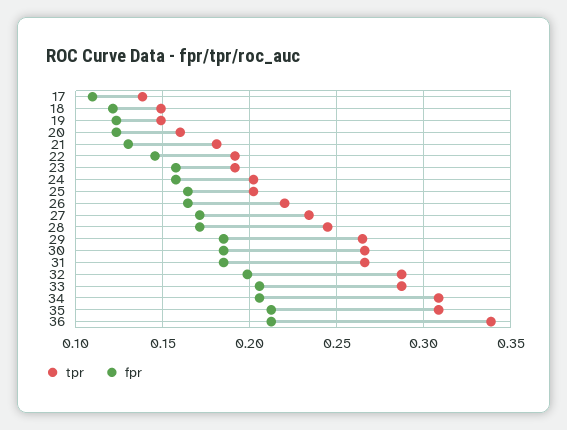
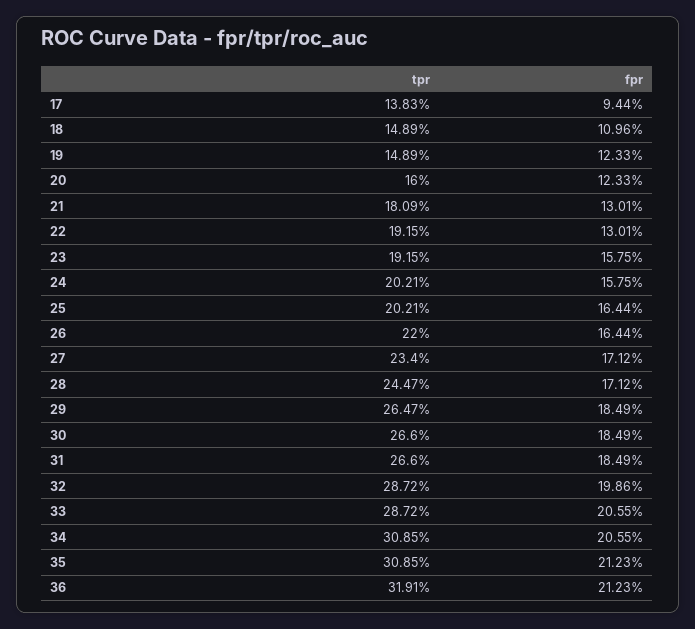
fpr, 17: 0.11 -> 0.0944
fpr, 18: 0.12 -> 0.1096
fpr, 22: 0.145 -> 0.1301
tpr, 36: 0.34 -> 0.3191

